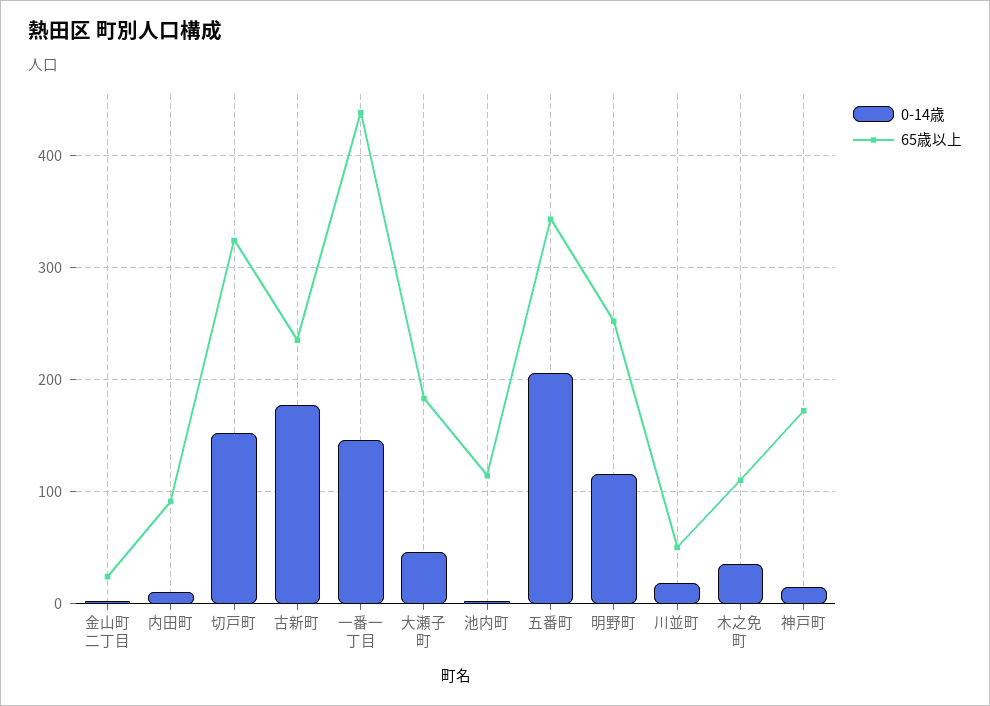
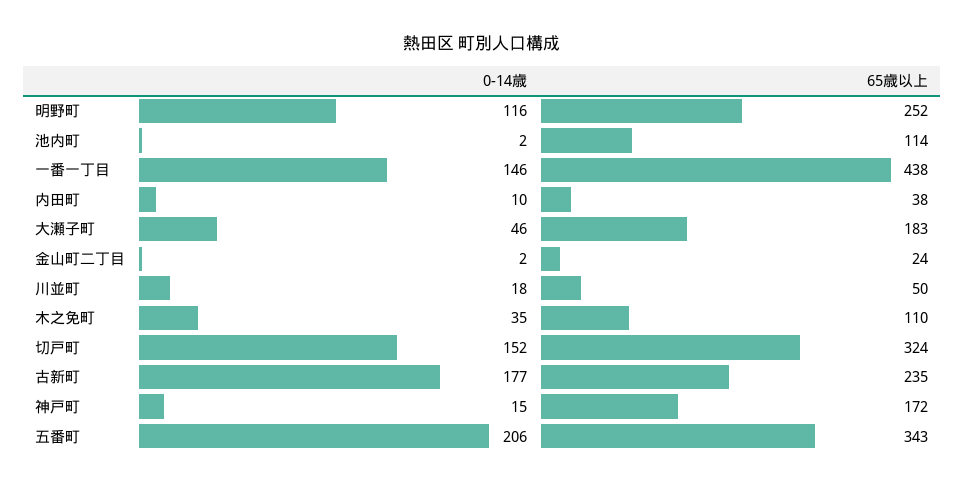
65歳以上, 内田町: 90 -> 38

